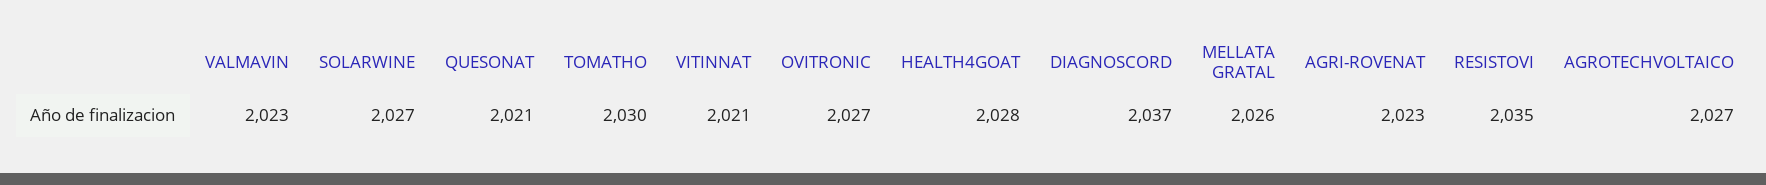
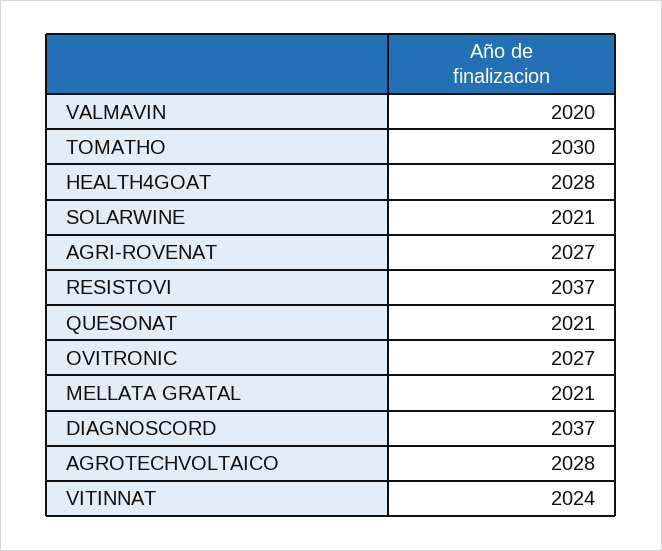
VALMAVIN: 2023 -> 2020
SOLARWINE: 2027 -> 2021
VITINNAT: 2021 -> 2024
MELLATA GRATAL: 2026 -> 2021
AGRI-ROVENAT: 2023 -> 2027
RESISTOVI: 2035 -> 2037
AGROTECHVOLTAICO: 2027 -> 2028

